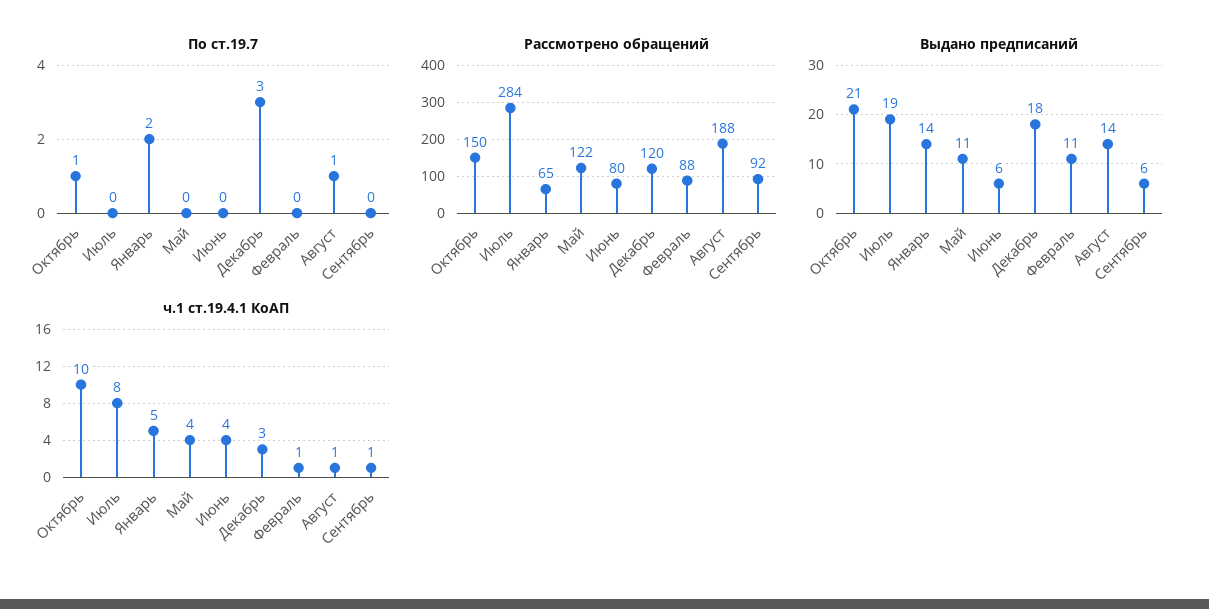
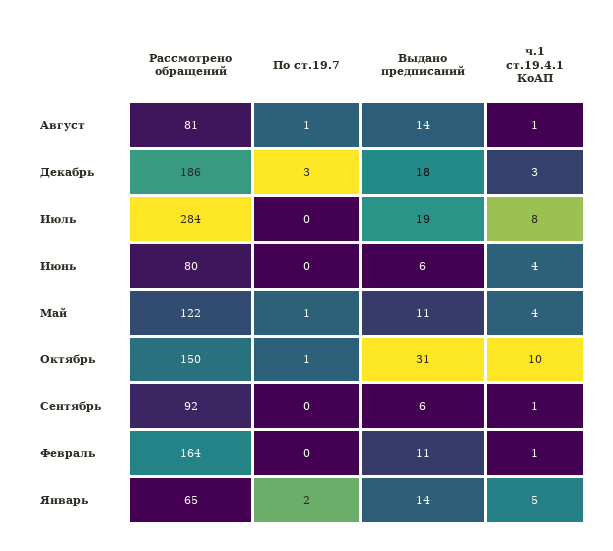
По ст.19.7, Май: 0 -> 1
Рассмотрено обращений, Декабрь: 120 -> 186
Рассмотрено обращений, Февраль: 88 -> 164
Рассмотрено обращений, Август: 188 -> 81
Выдано предписаний, Октябрь: 21 -> 31

